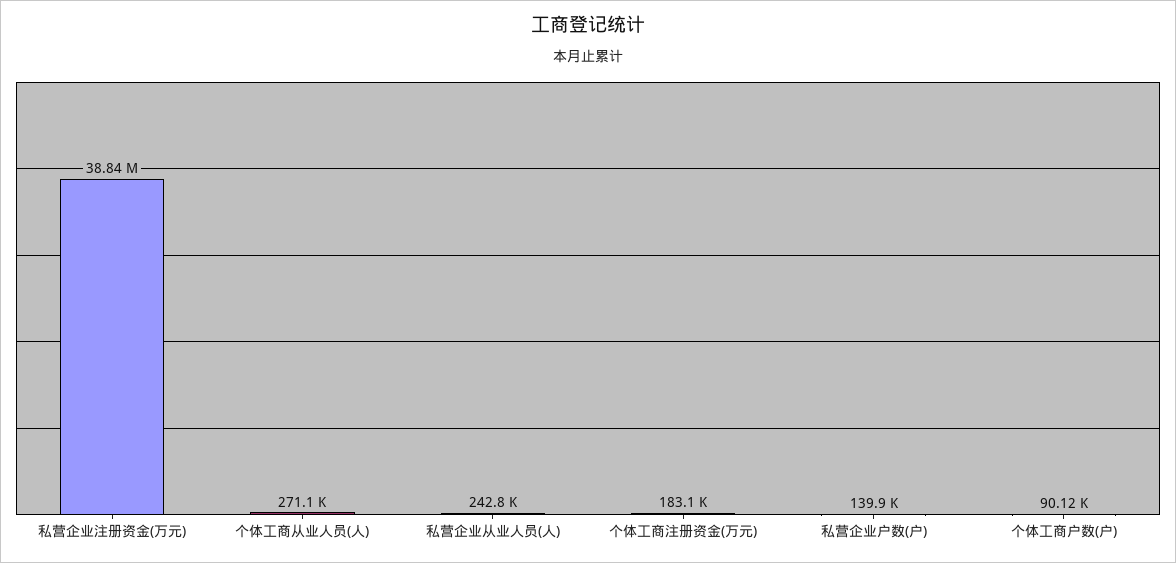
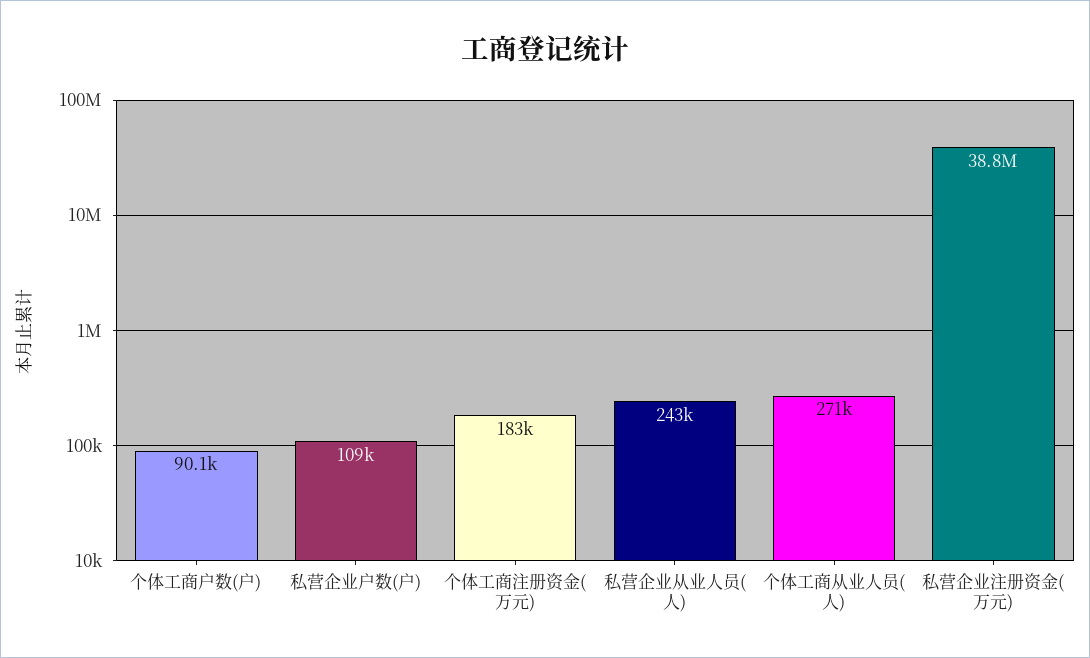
私营企业户数(户): 139900 -> 109000

